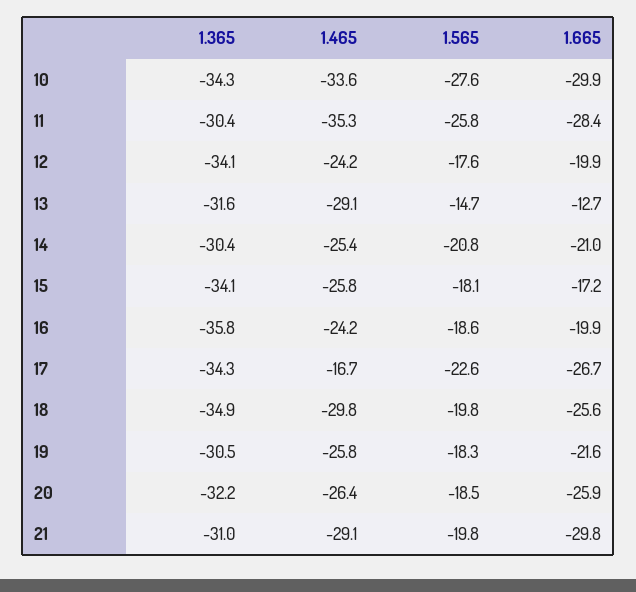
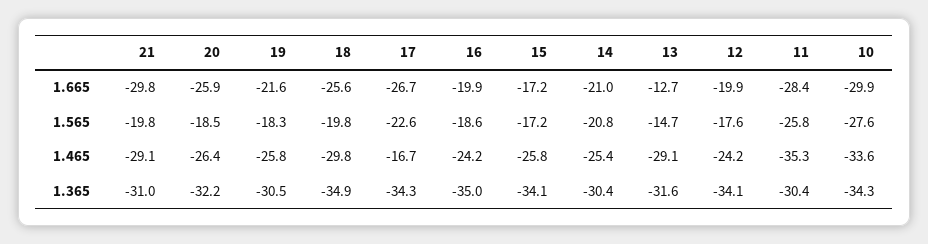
1.565, 15: -18.1 -> -17.2
1.365, 16: -35.8 -> -35

